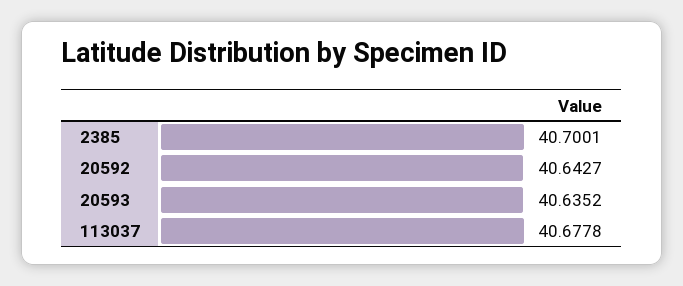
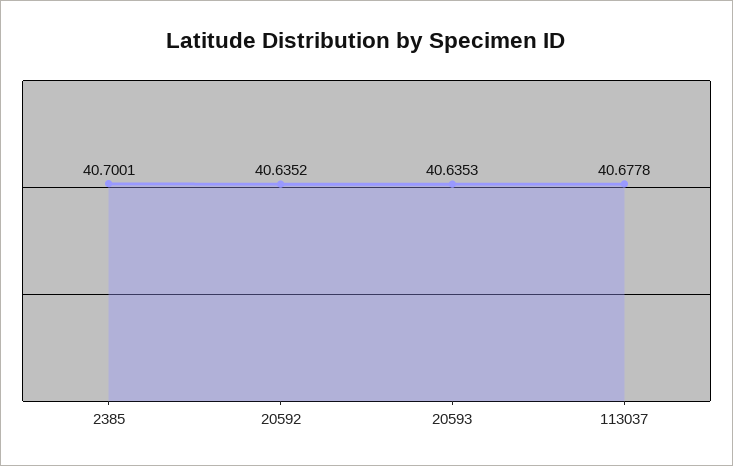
20592: 40.6427 -> 40.6352
20593: 40.6352 -> 40.6353

